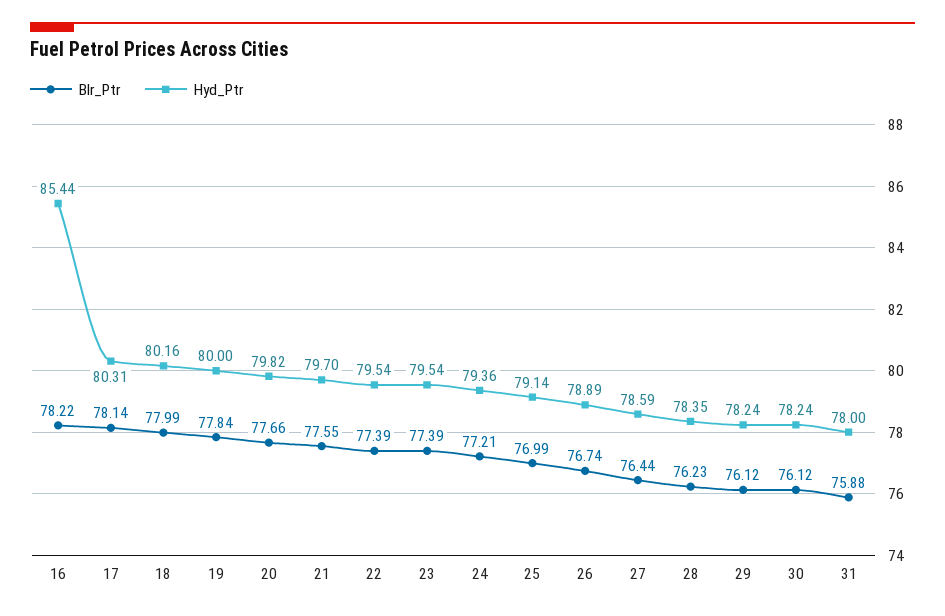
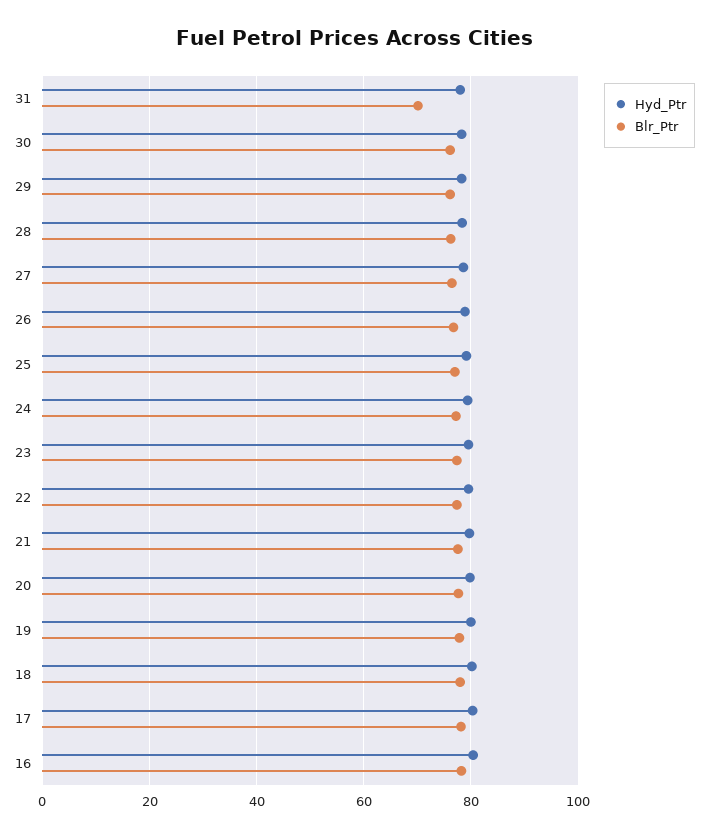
Hyd_Ptr, 16: 85.44 -> 80
Blr_Ptr, 31: 75.88 -> 70

